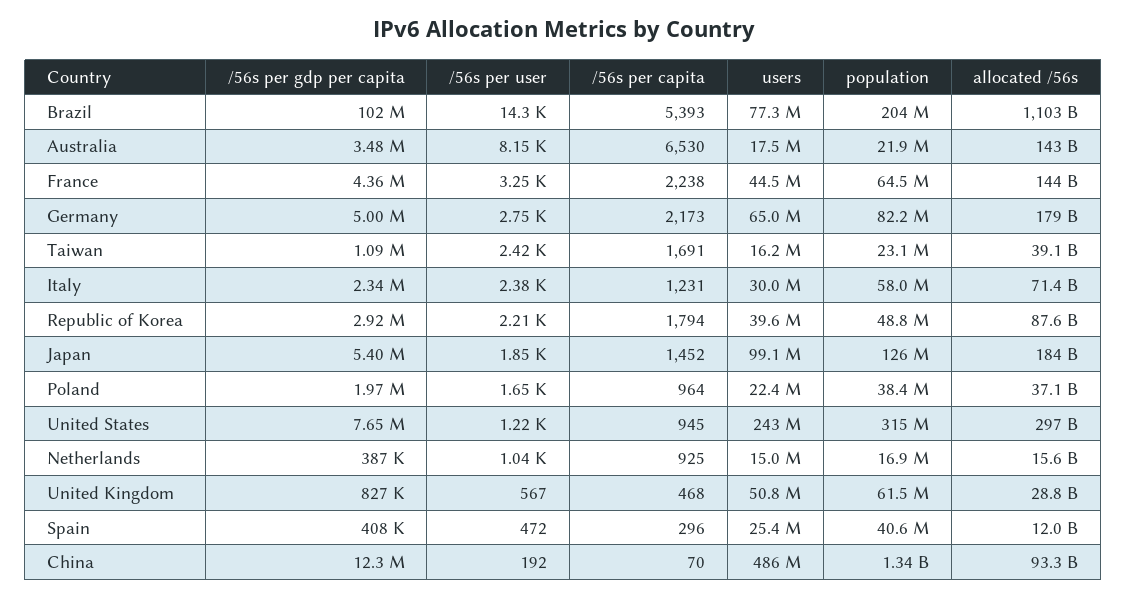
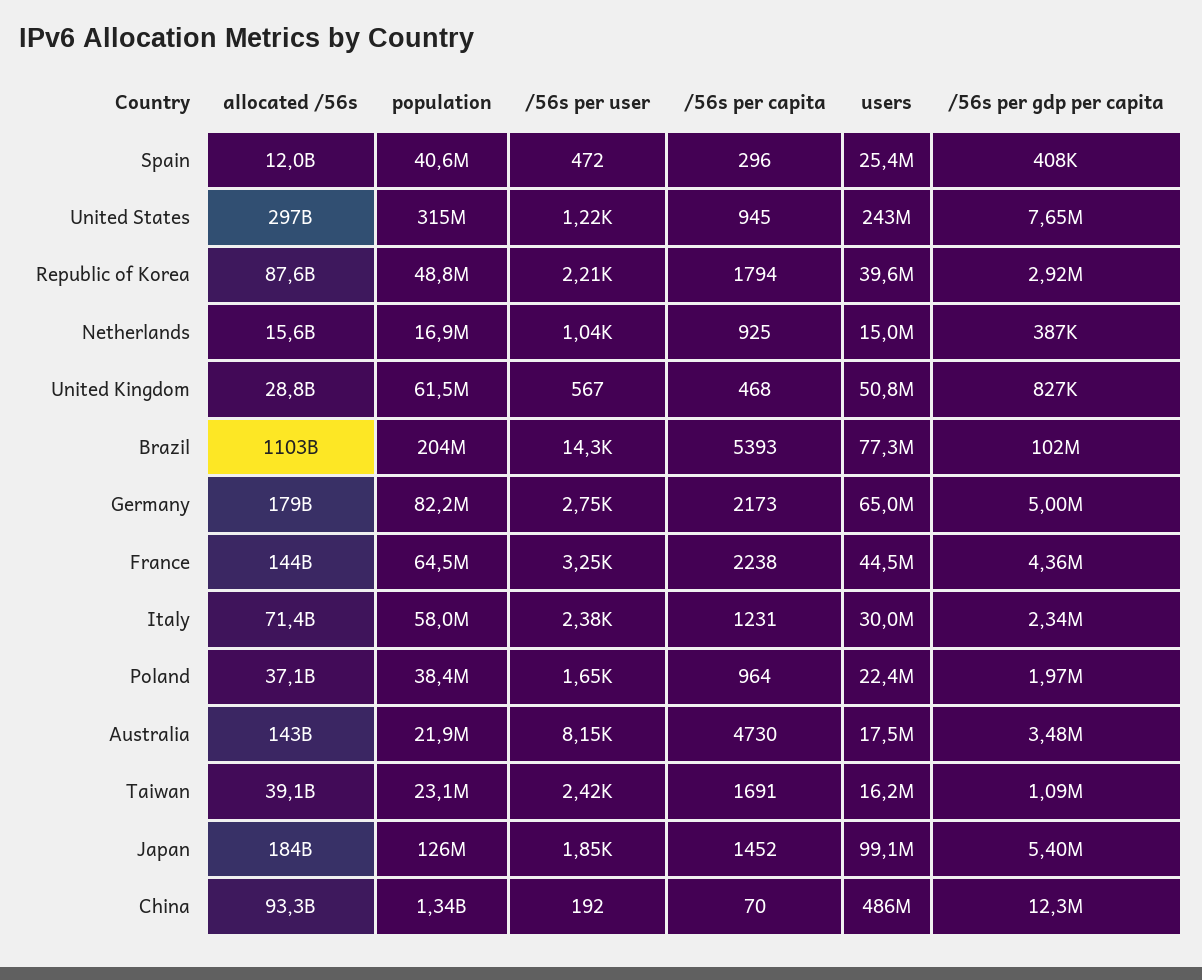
/56s per capita, Australia: 6530 -> 4730

